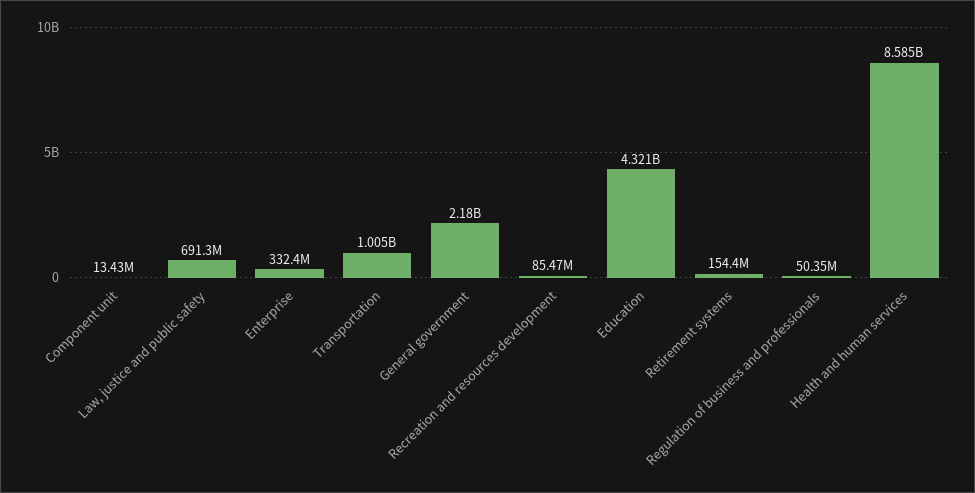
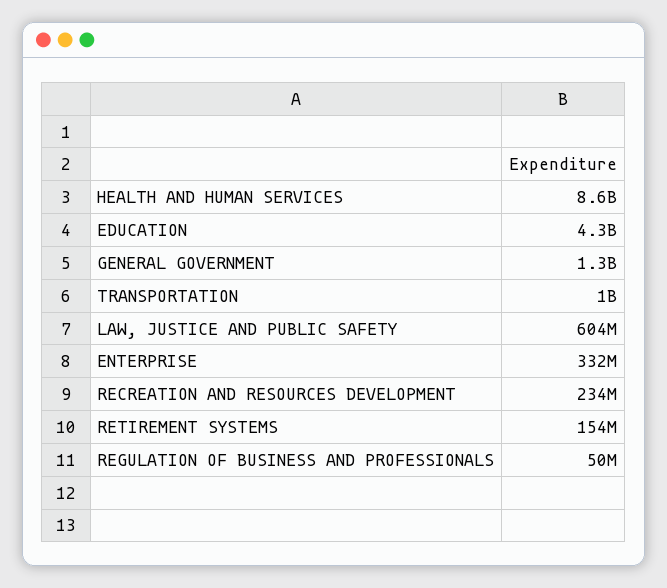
Component unit: 13430000 -> none
Law, justice and public safety: 691300000 -> 604000000
General government: 2180000000 -> 1300000000
Recreation and resources development: 85470000 -> 234000000

